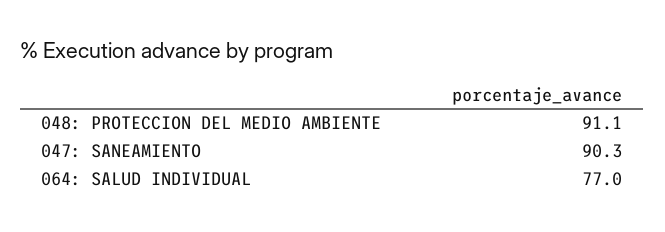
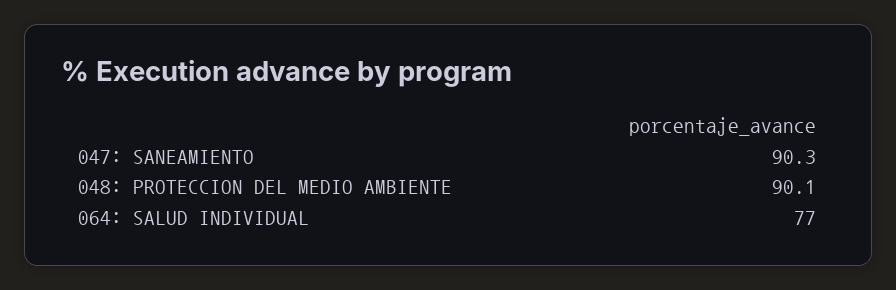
048: PROTECCION DEL MEDIO AMBIENTE: 91.1 -> 90.1

